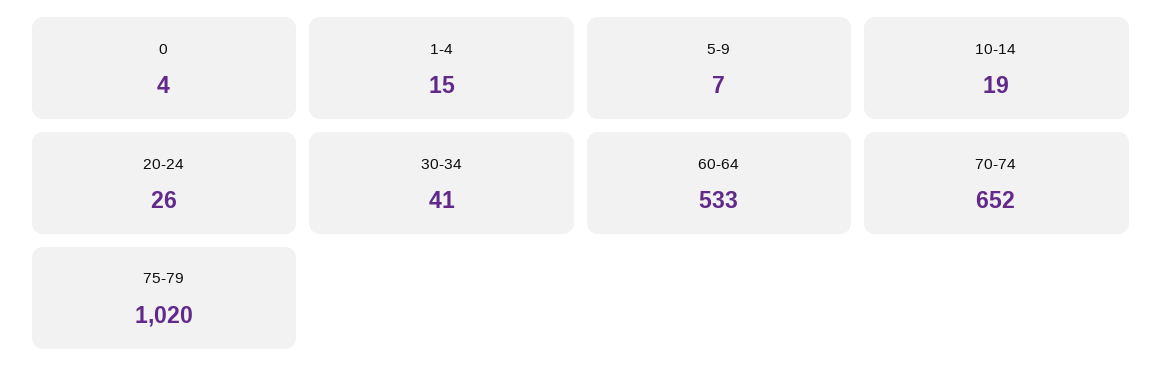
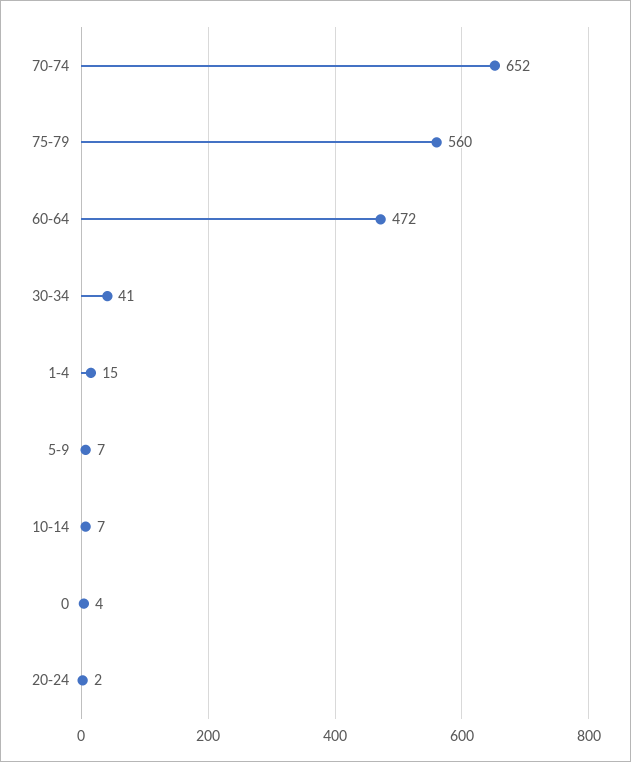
10-14: 19 -> 7
20-24: 26 -> 2
60-64: 533 -> 472
75-79: 1020 -> 560

